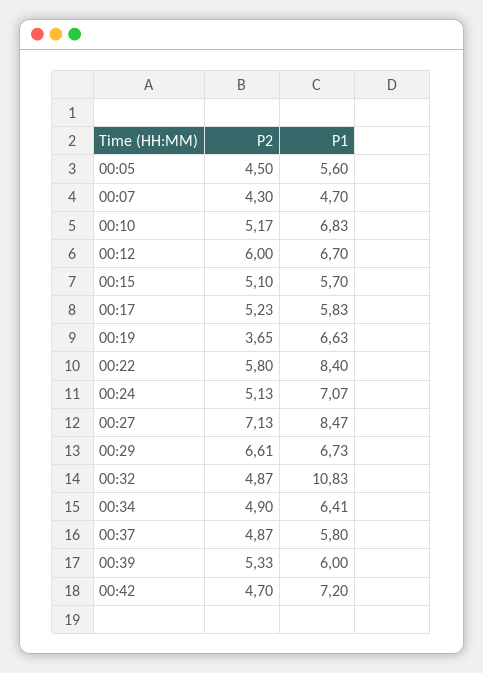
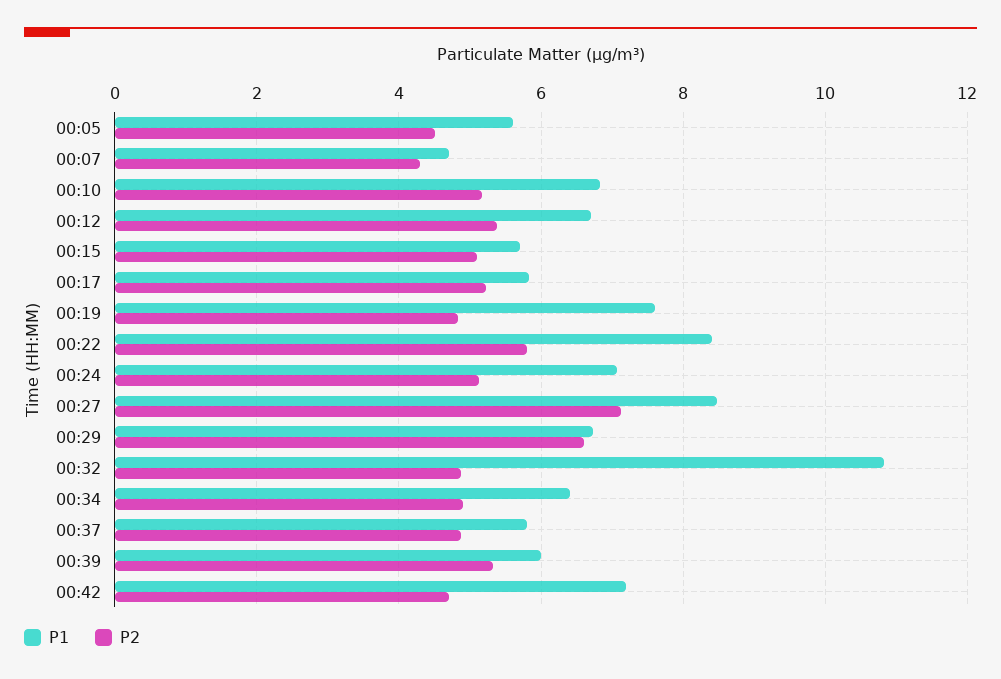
P2, 00:12: 6 -> 5.4
P2, 00:19: 3.65 -> 4.8
P1, 00:19: 6.63 -> 7.6

